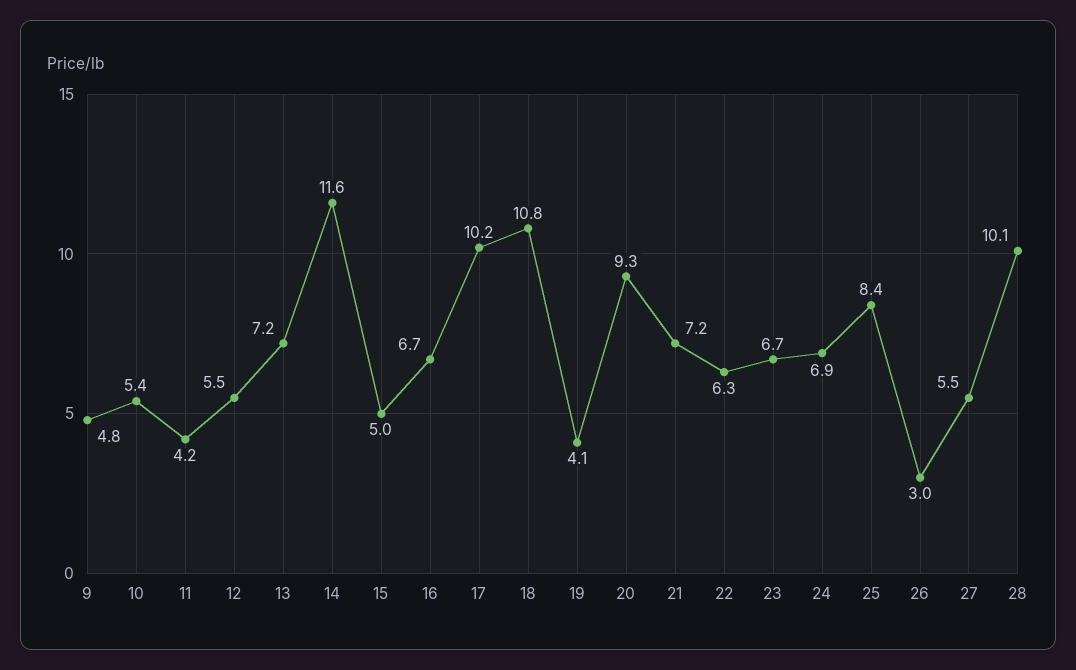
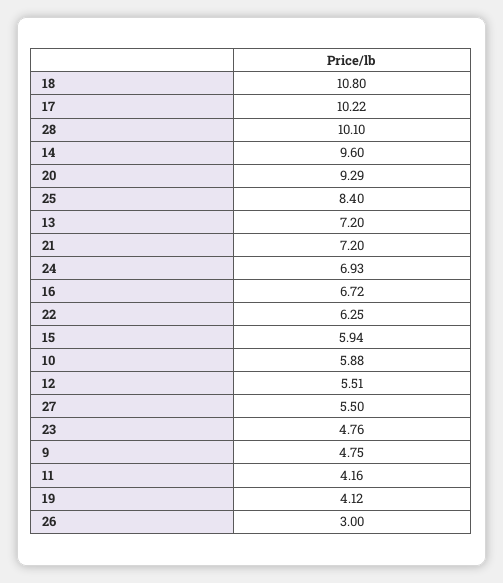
10: 5.4 -> 5.88
14: 11.6 -> 9.6
15: 5 -> 5.94
23: 6.7 -> 4.76

